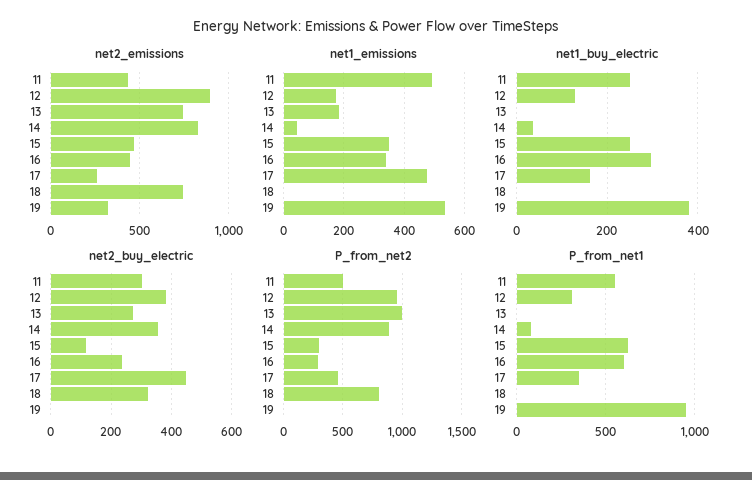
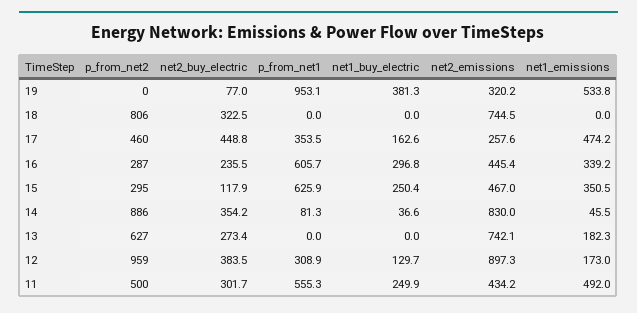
net2_buy_electric, 19: 0 -> 77
P_from_net2, 13: 1000 -> 627

